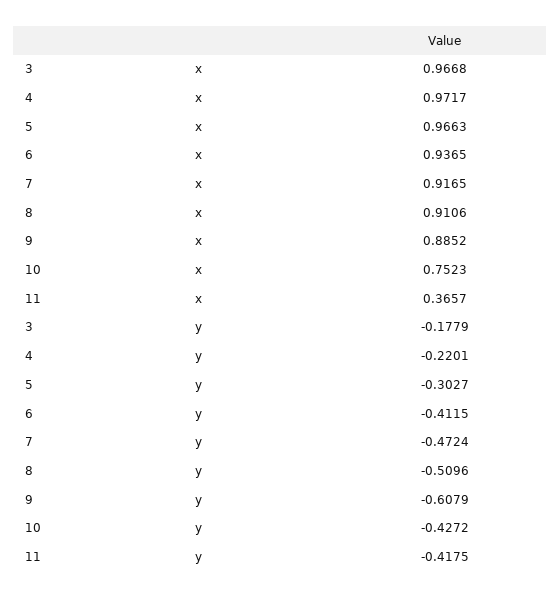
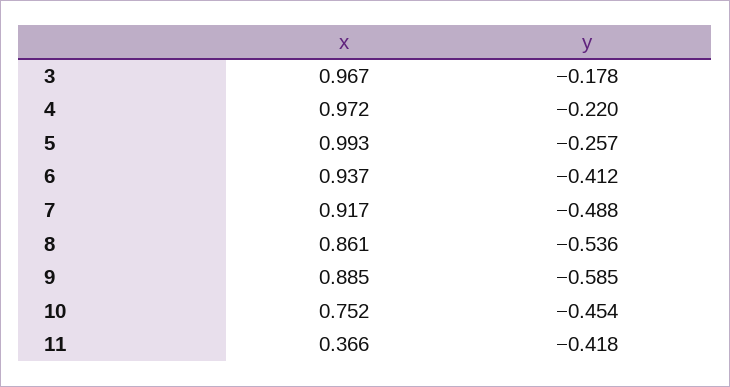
5, x: 0.9663 -> 0.993
8, x: 0.9106 -> 0.861
5, y: -0.3027 -> -0.257
7, y: -0.4724 -> -0.488
8, y: -0.5096 -> -0.536
9, y: -0.6079 -> -0.585
10, y: -0.4272 -> -0.454

